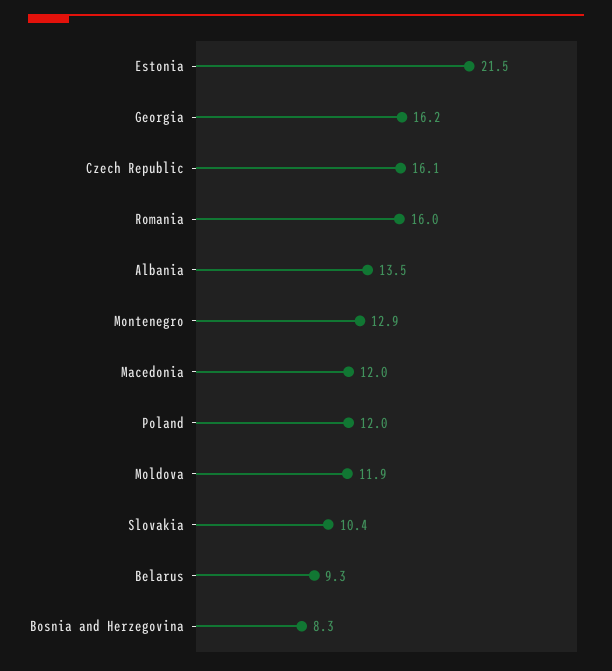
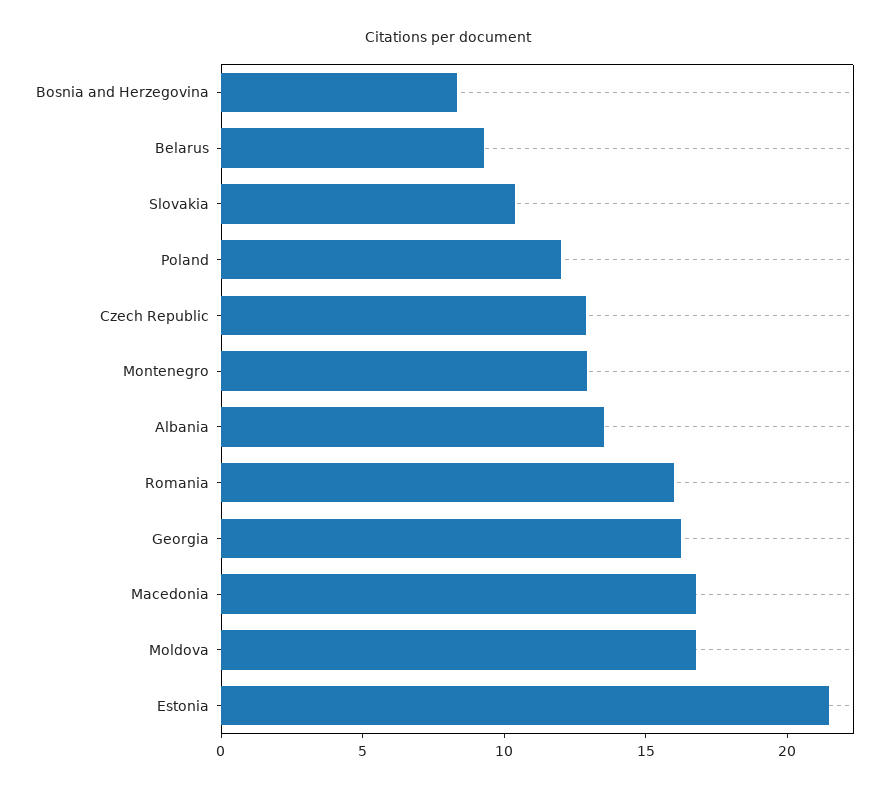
Czech Republic: 16.1 -> 13
Macedonia: 12 -> 17
Moldova: 11.9 -> 17

